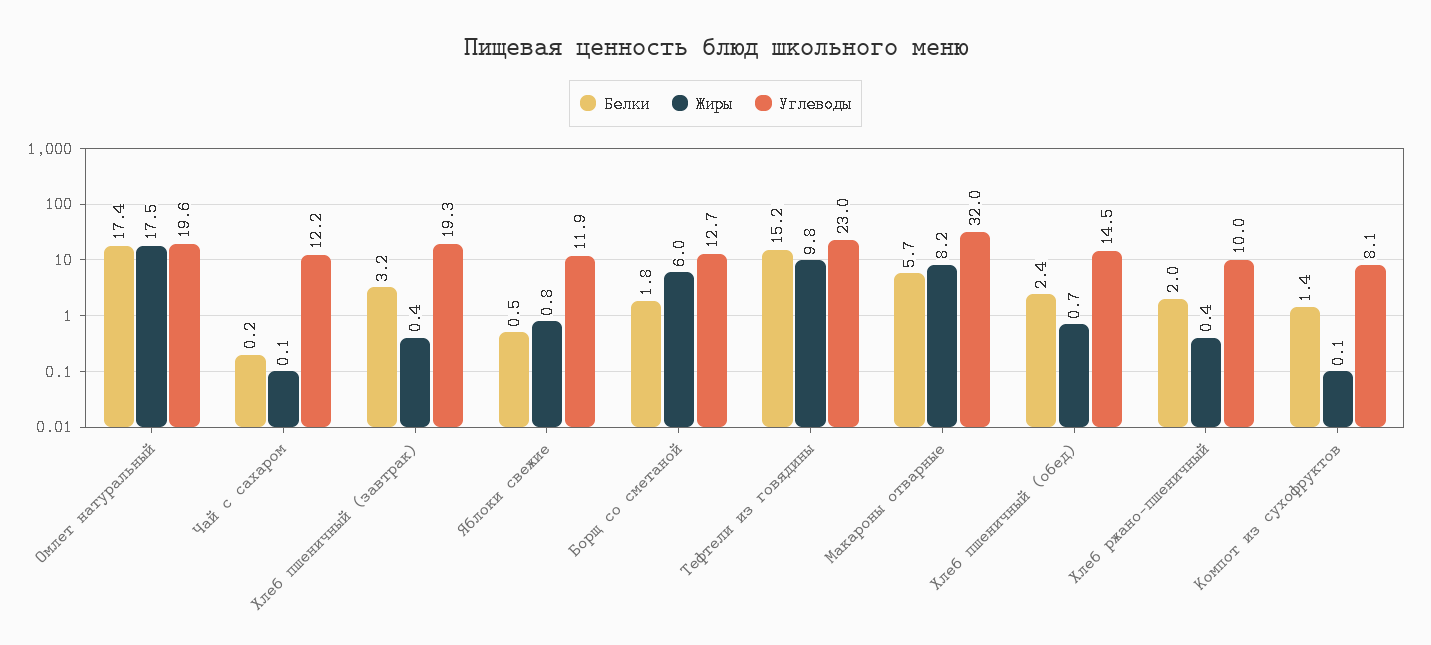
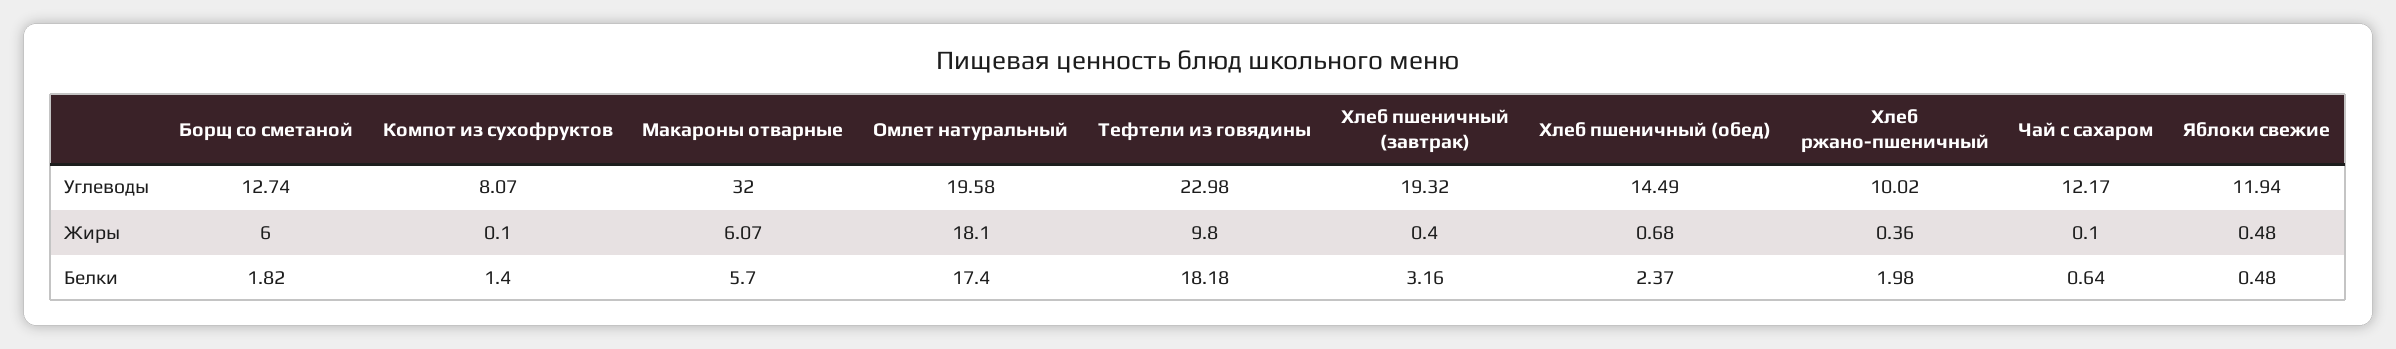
Жиры, Омлет натуральный: 17.5 -> 18.1
Белки, Чай с сахаром: 0.2 -> 0.64
Жиры, Яблоки свежие: 0.8 -> 0.48
Белки, Тефтели из говядины: 15.2 -> 18.18
Жиры, Макароны отварные: 8.2 -> 6.07

